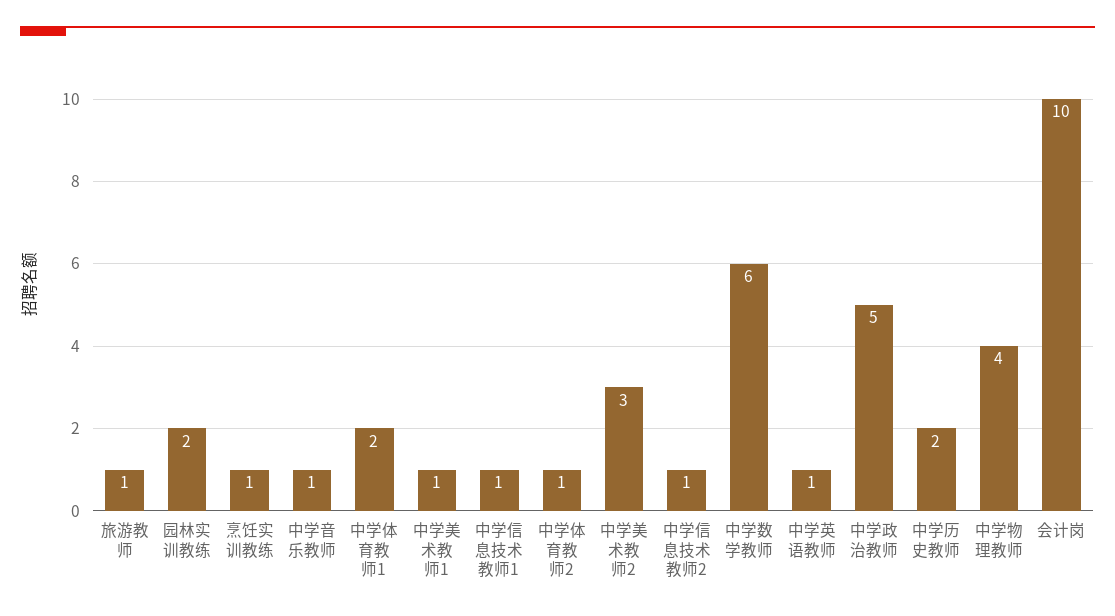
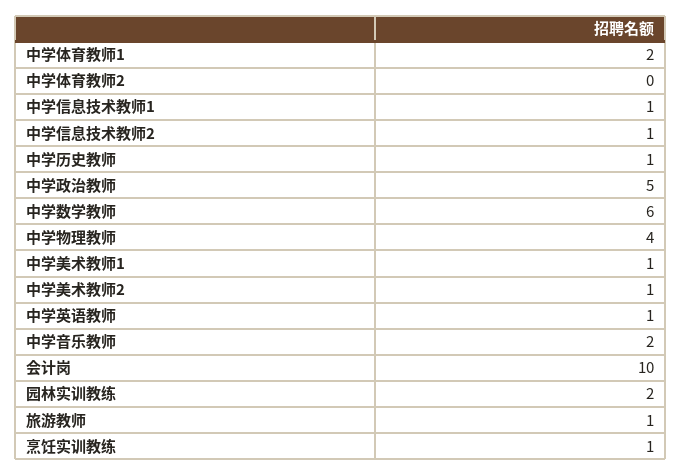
中学音乐教师: 1 -> 2
中学体育教师2: 1 -> 0
中学美术教师2: 3 -> 1
中学历史教师: 2 -> 1

